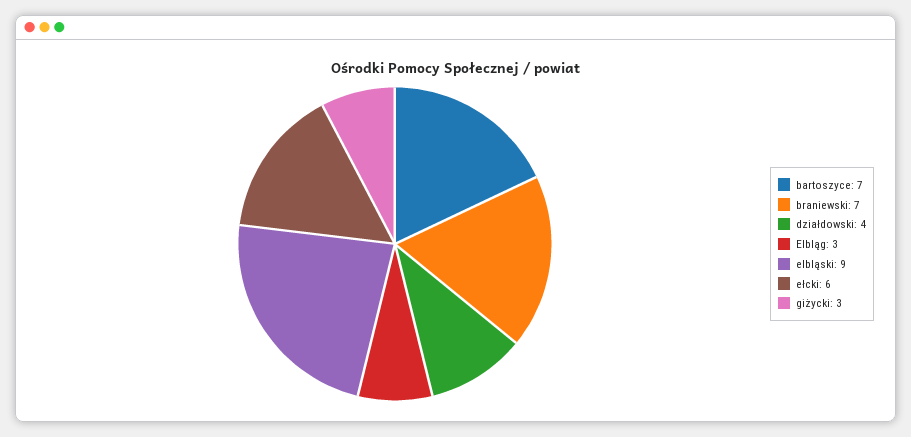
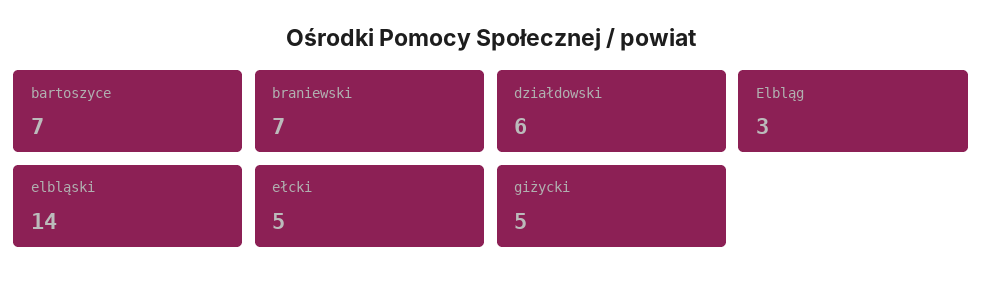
działdowski: 4 -> 6
elbląski: 9 -> 14
ełcki: 6 -> 5
giżycki: 3 -> 5

